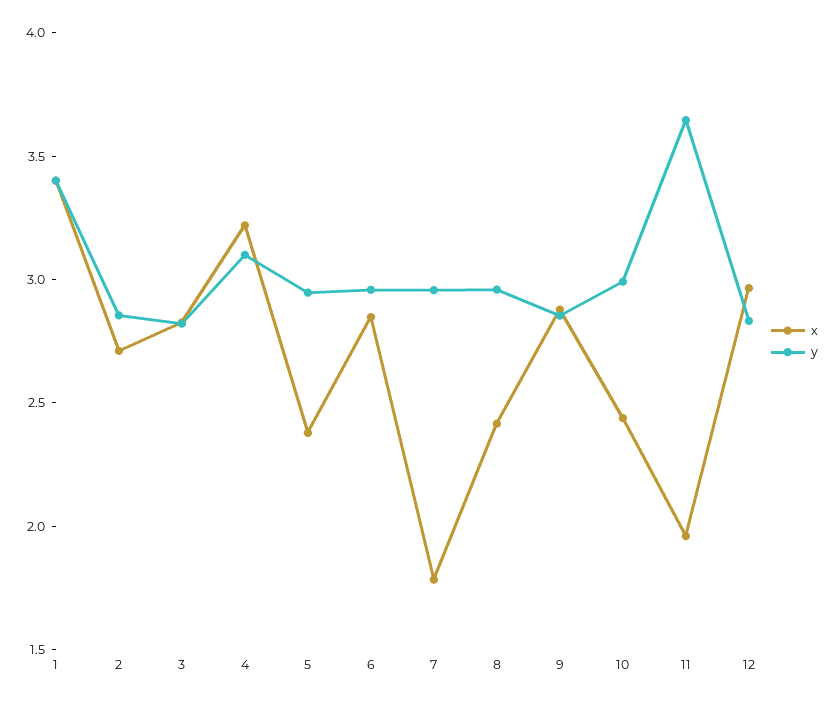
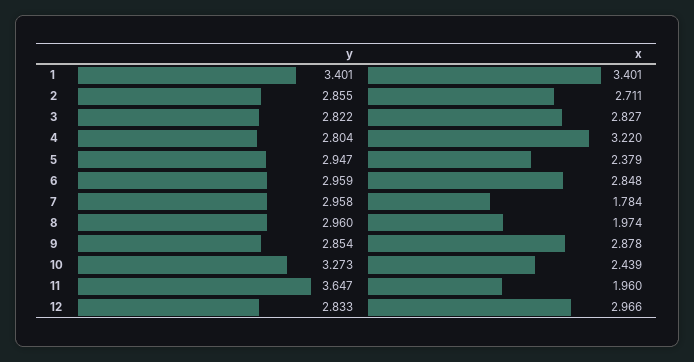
y, 4: 3.1 -> 2.804
x, 8: 2.4 -> 1.974
y, 10: 3 -> 3.273

